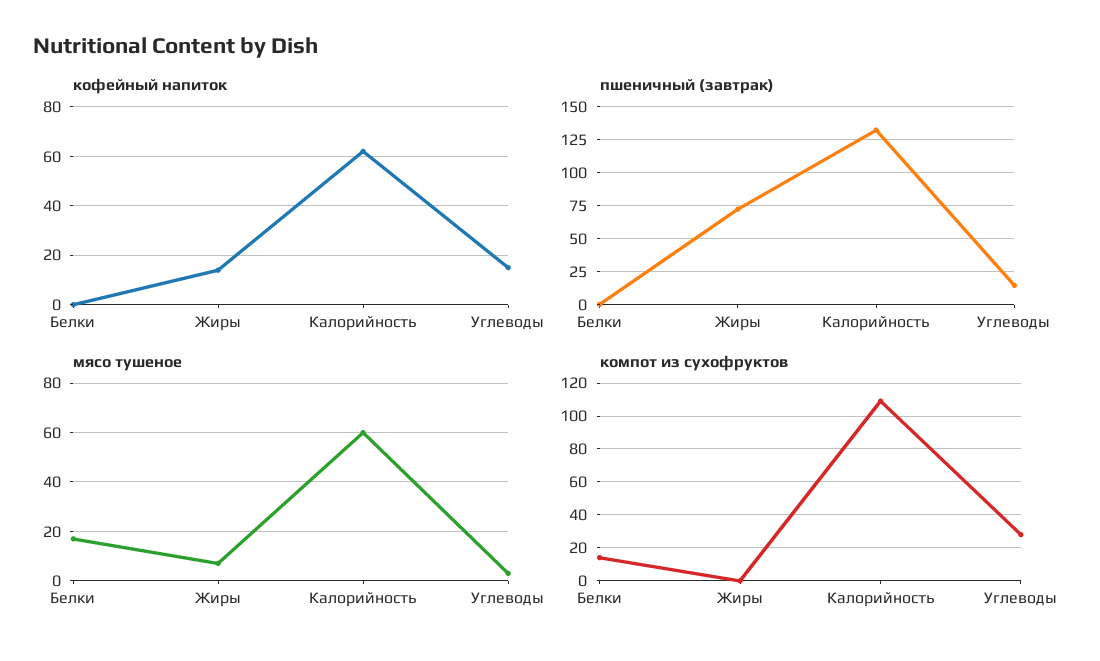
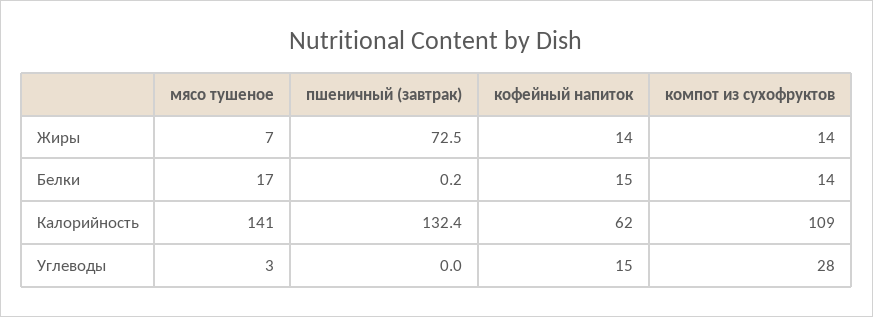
кофейный напиток, Белки: 0 -> 15
пшеничный (завтрак), Углеводы: 15 -> 0
мясо тушеное, Калорийность: 60 -> 141
компот из сухофруктов, Жиры: 0 -> 14

